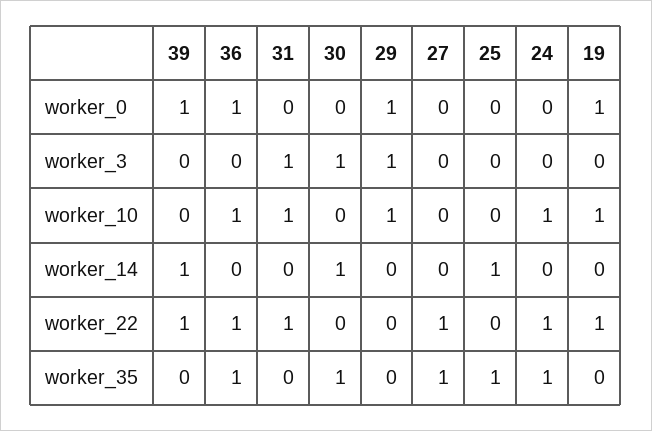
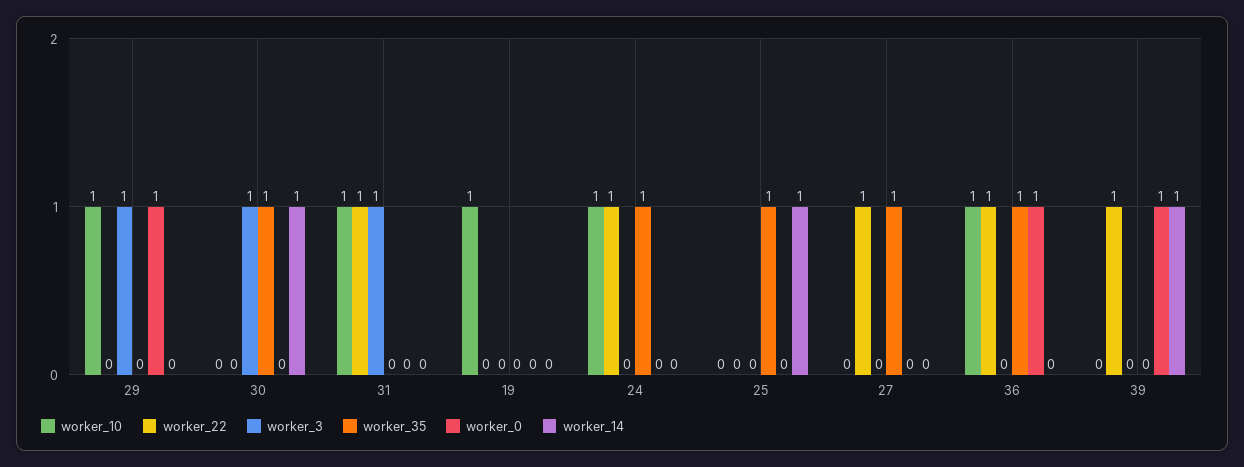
worker_0, 19: 1 -> 0
worker_22, 19: 1 -> 0

